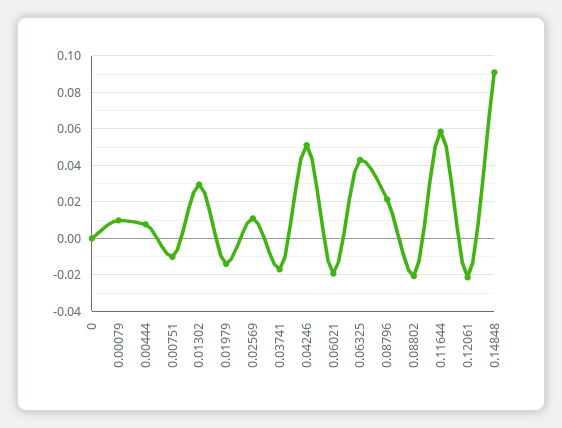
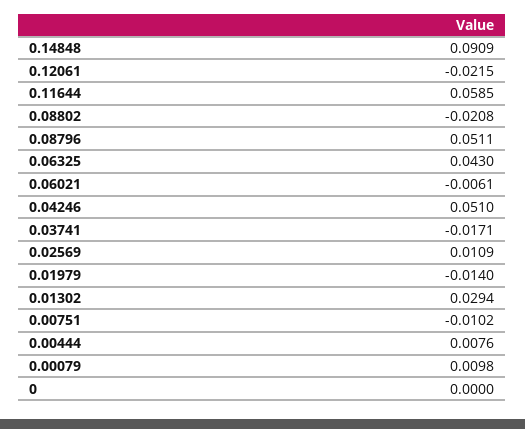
0.06021: -0.02 -> -0.0061
0.08796: 0.02 -> 0.0511

